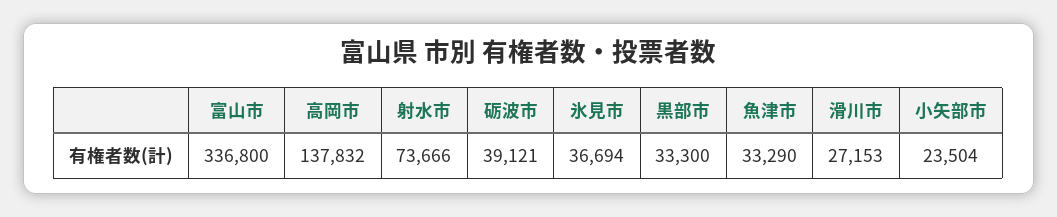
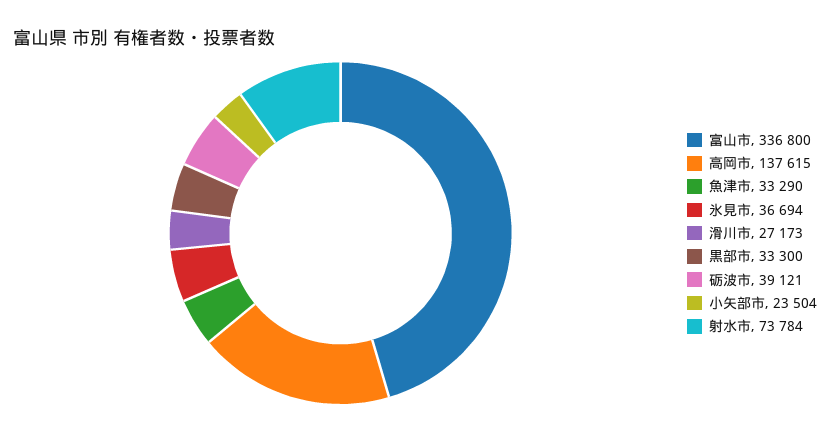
高岡市: 137832 -> 137615
射水市: 73666 -> 73784
滑川市: 27153 -> 27173

